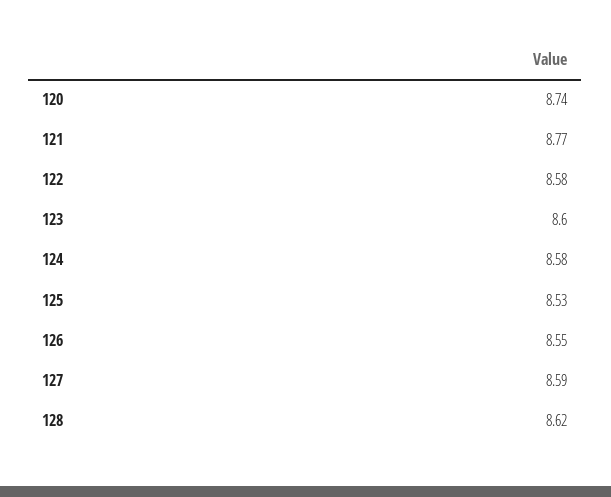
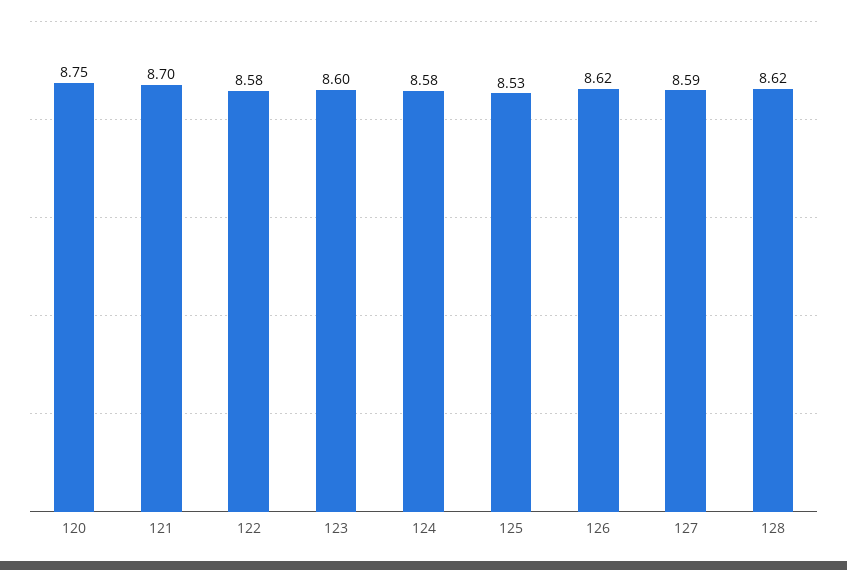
120: 8.74 -> 8.75
121: 8.77 -> 8.7
126: 8.55 -> 8.62

